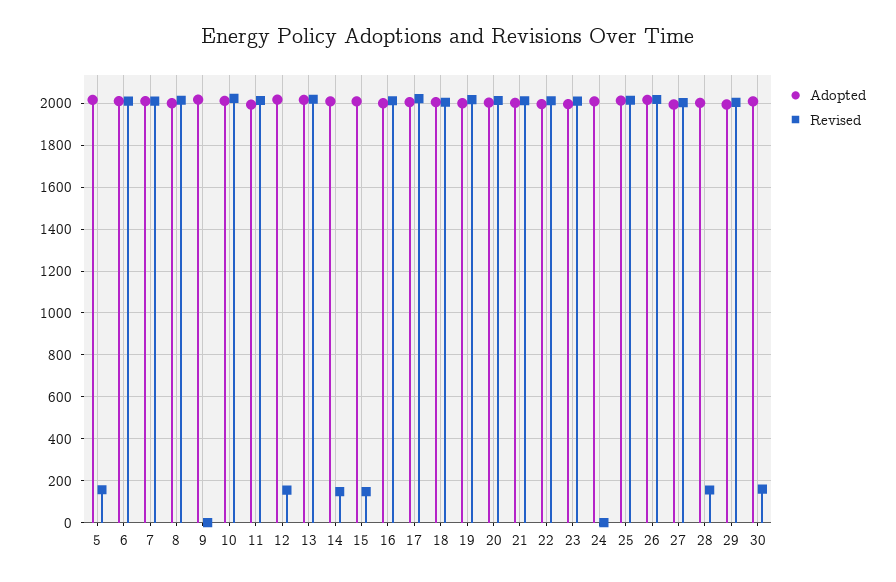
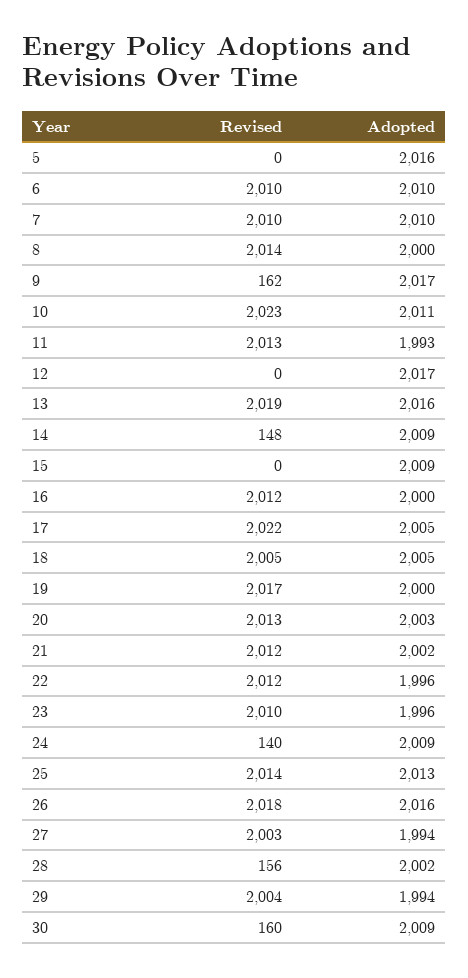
Revised, 5: 150 -> 0
Revised, 9: 0 -> 162
Revised, 12: 150 -> 0
Revised, 15: 150 -> 0
Revised, 24: 0 -> 140

